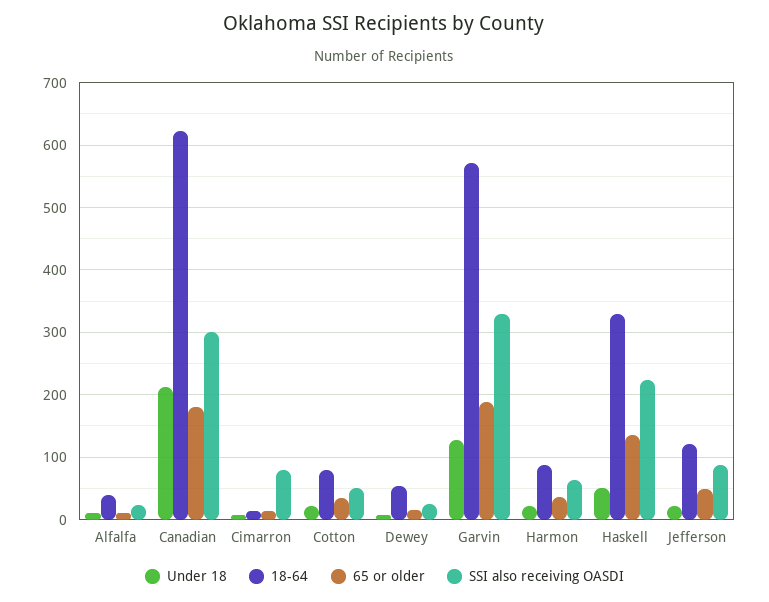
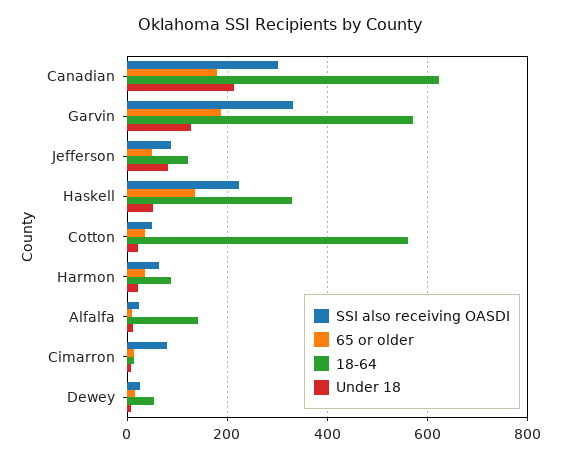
18-64, Alfalfa: 40 -> 140
18-64, Cotton: 80 -> 560
Under 18, Jefferson: 20 -> 80

